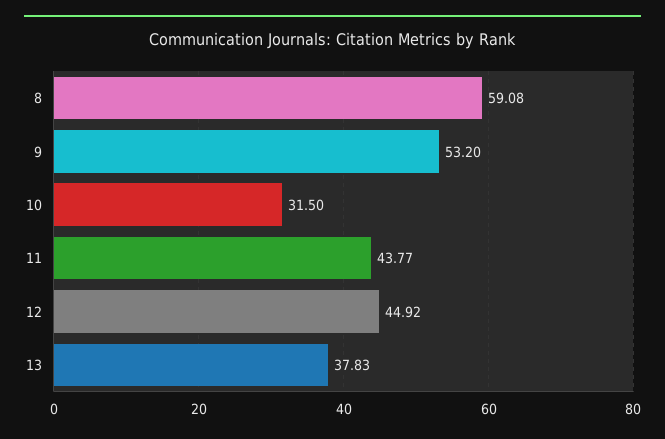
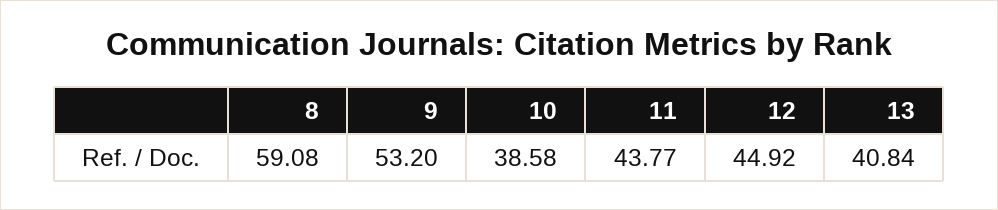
10: 31.5 -> 38.58
13: 37.83 -> 40.84

